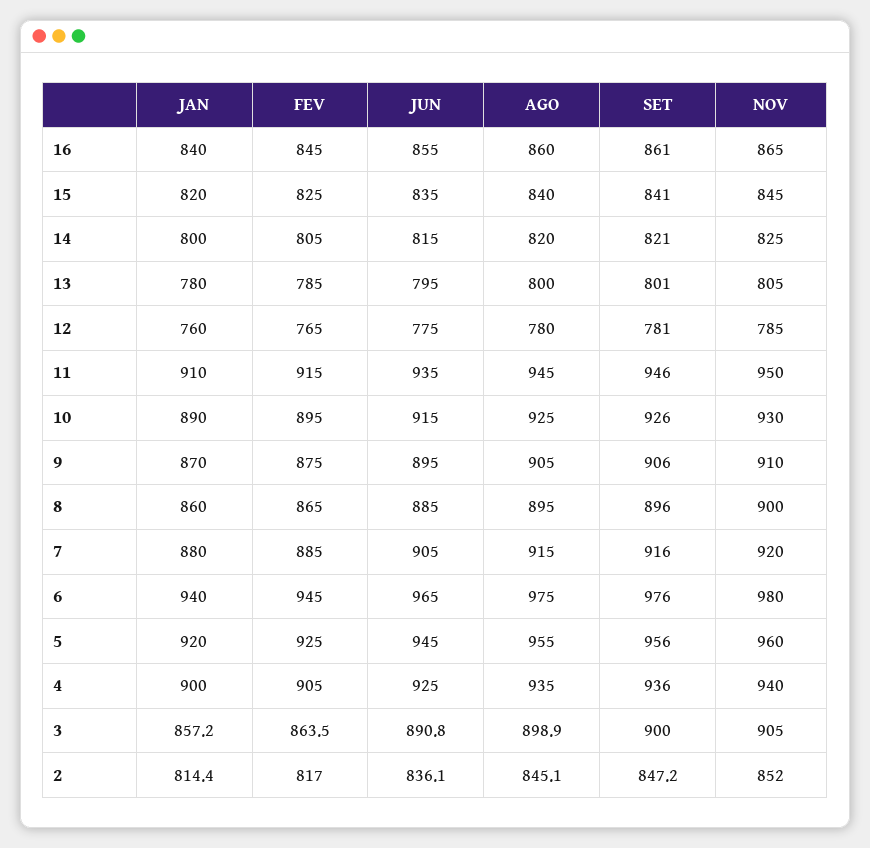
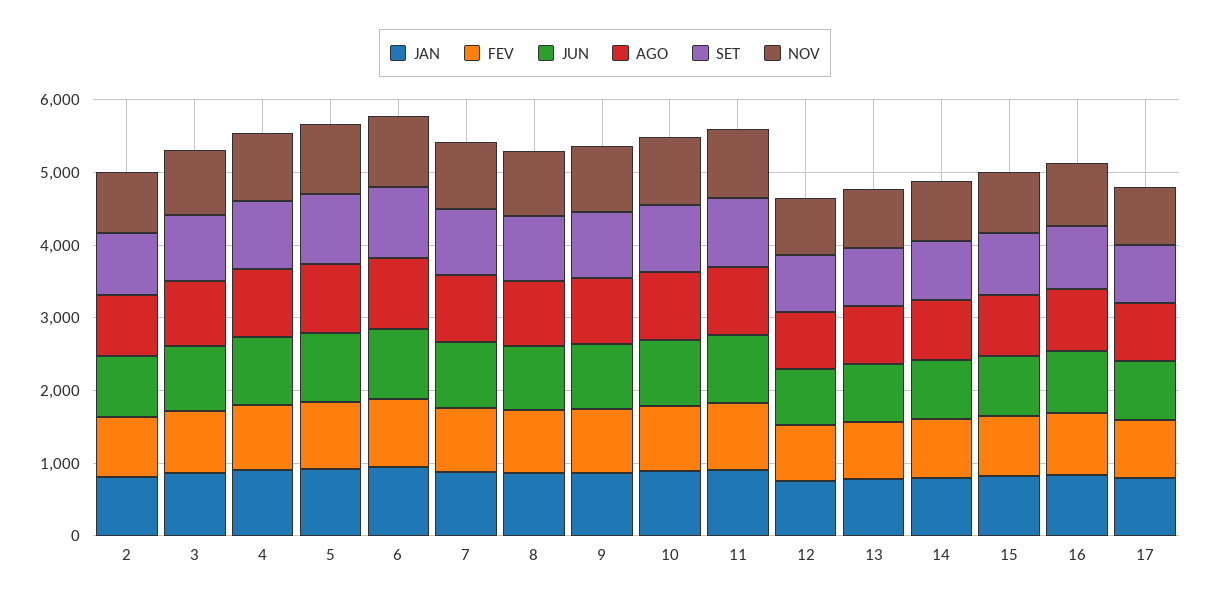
JAN, 17: none -> 800
FEV, 17: none -> 800
JUN, 17: none -> 800
AGO, 17: none -> 800
SET, 17: none -> 800
NOV, 17: none -> 800

